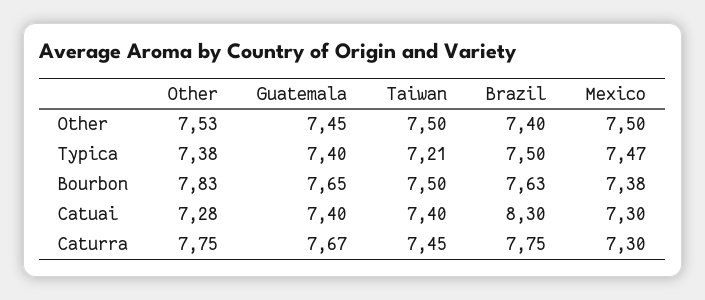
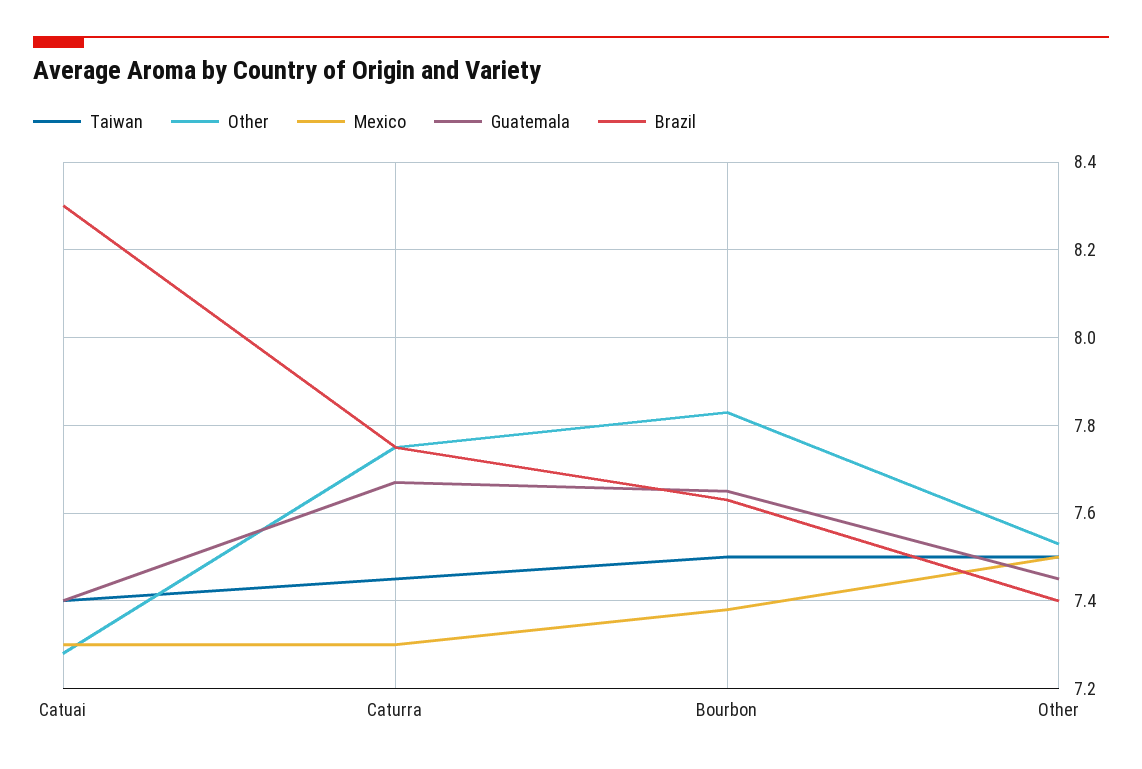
Other, Typica: 7.38 -> none
Guatemala, Typica: 7.4 -> none
Taiwan, Typica: 7.21 -> none
Brazil, Typica: 7.5 -> none
Mexico, Typica: 7.47 -> none

